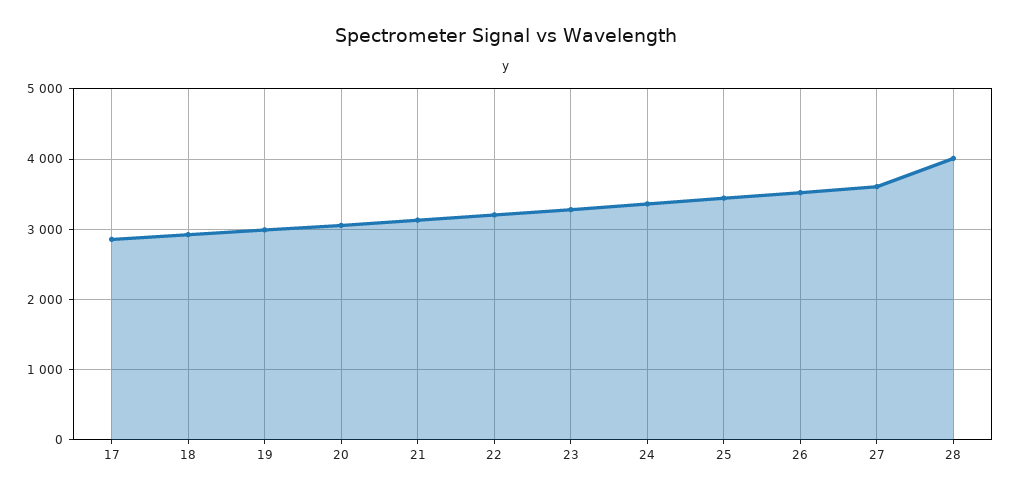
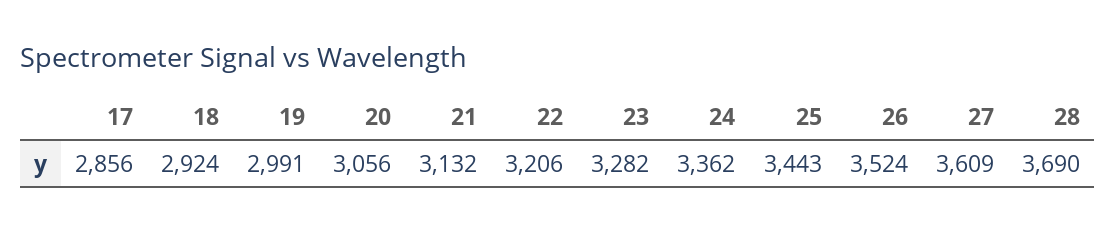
28: 4000 -> 3690

